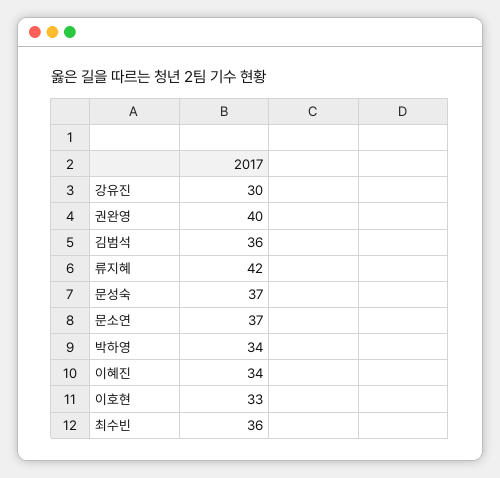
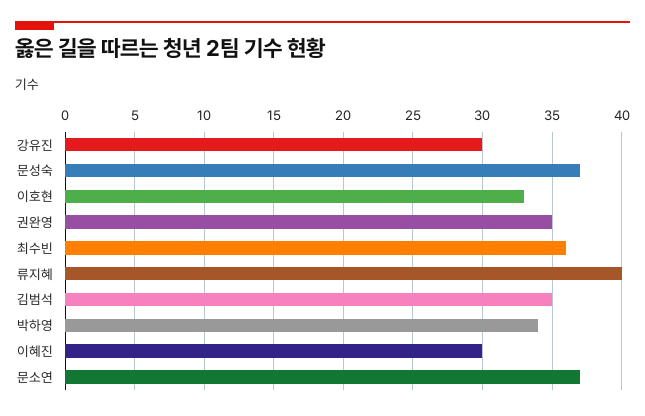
권완영: 40 -> 35
김범석: 36 -> 35
류지혜: 42 -> 40
이혜진: 34 -> 30

